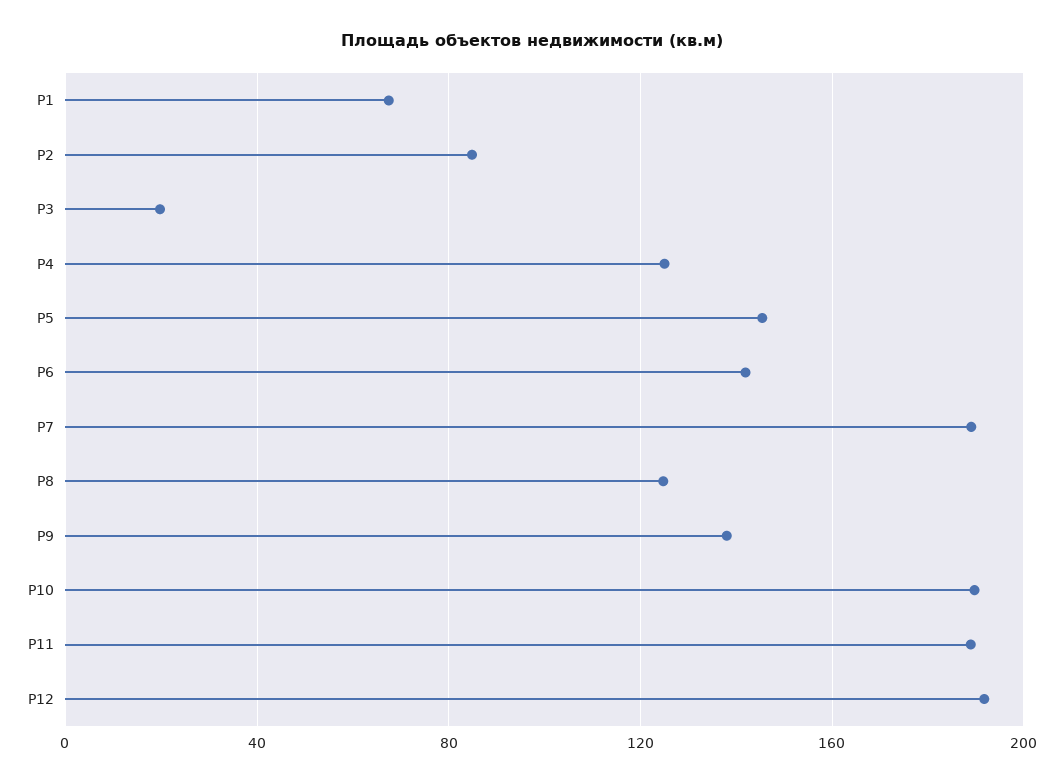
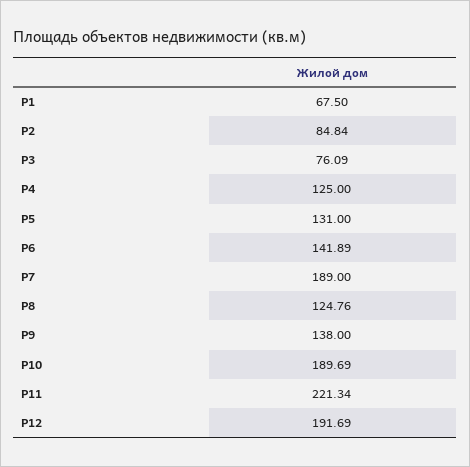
P3: 20 -> 76.09
P5: 145 -> 131
P11: 190 -> 221.34

